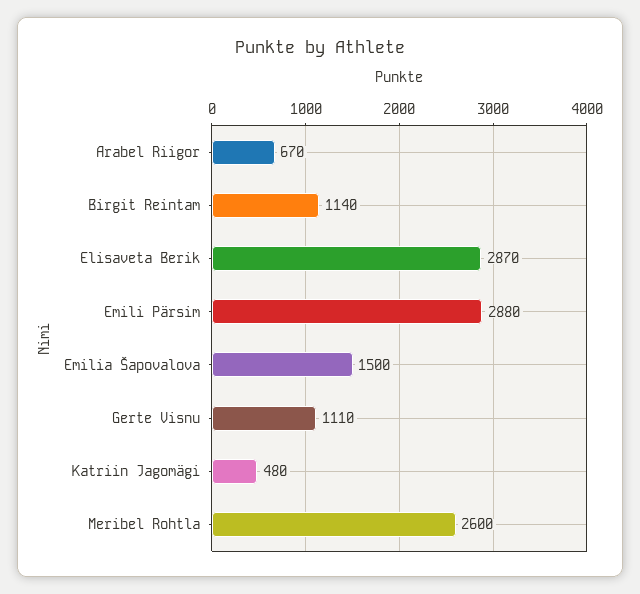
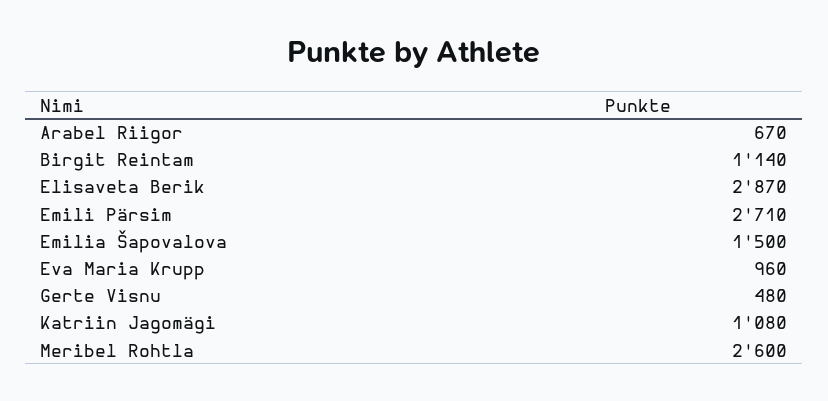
Emili Pärsim: 2880 -> 2710
Gerte Visnu: 1110 -> 480
Katriin Jagomägi: 480 -> 1080
Eva Maria Krupp: none -> 960

